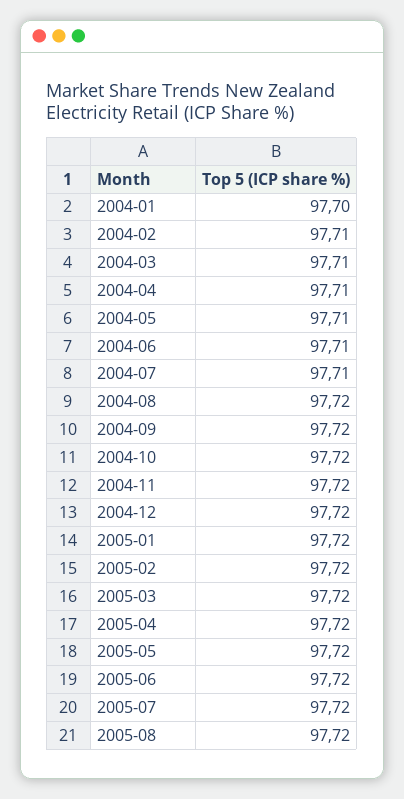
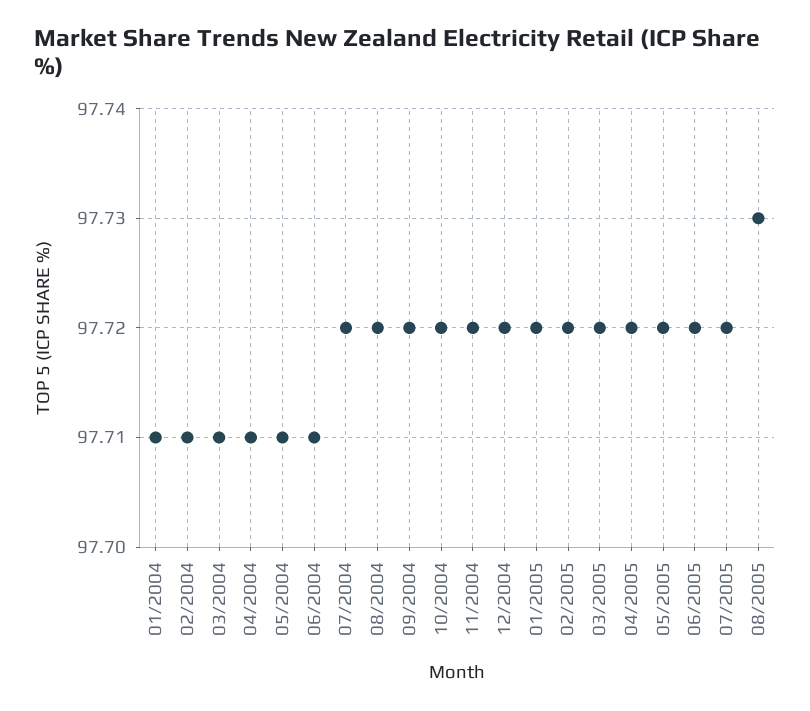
2004-01: 97.7 -> 97.71
2004-07: 97.71 -> 97.72
2005-08: 97.72 -> 97.73

